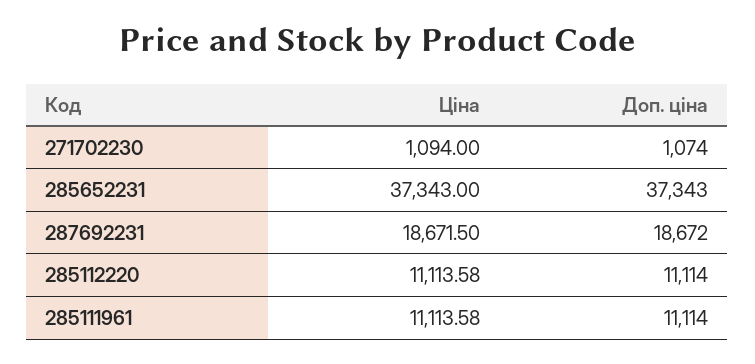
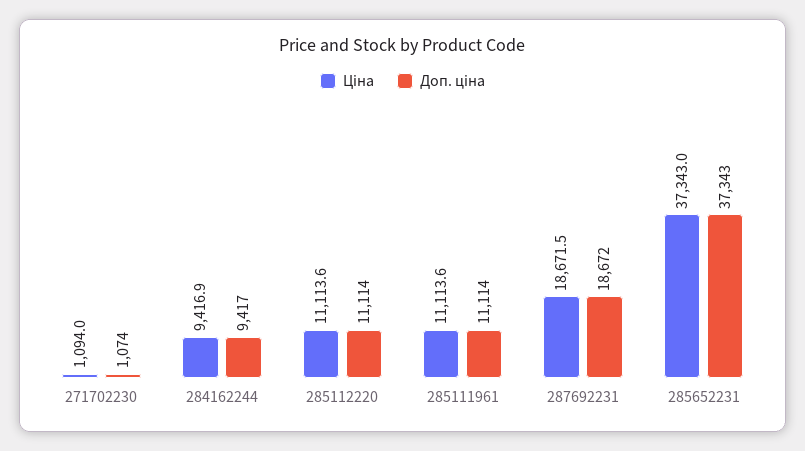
Ціна, 284162244: none -> 9416.9
Доп. ціна, 284162244: none -> 9417

